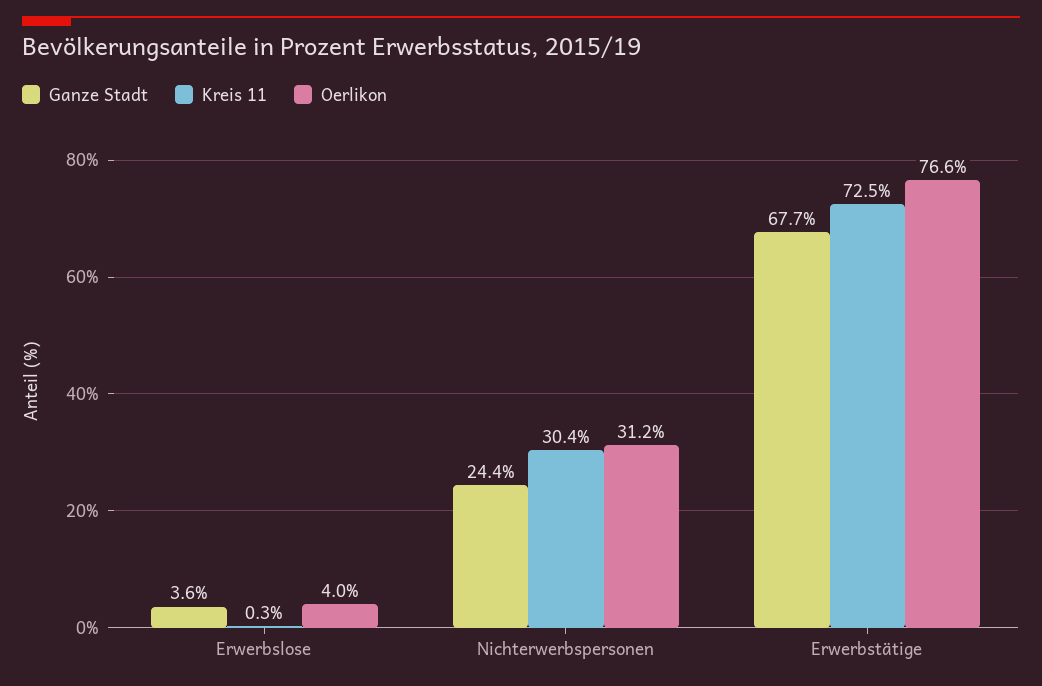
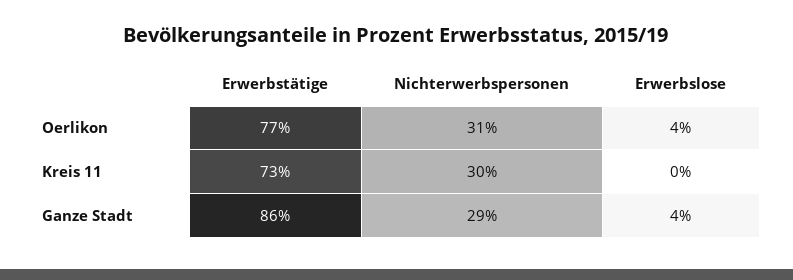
Ganze Stadt, Nichterwerbspersonen: 24.4 -> 29
Ganze Stadt, Erwerbstätige: 67.7 -> 86

